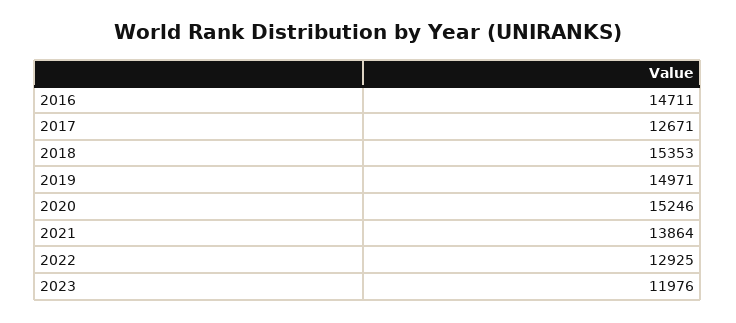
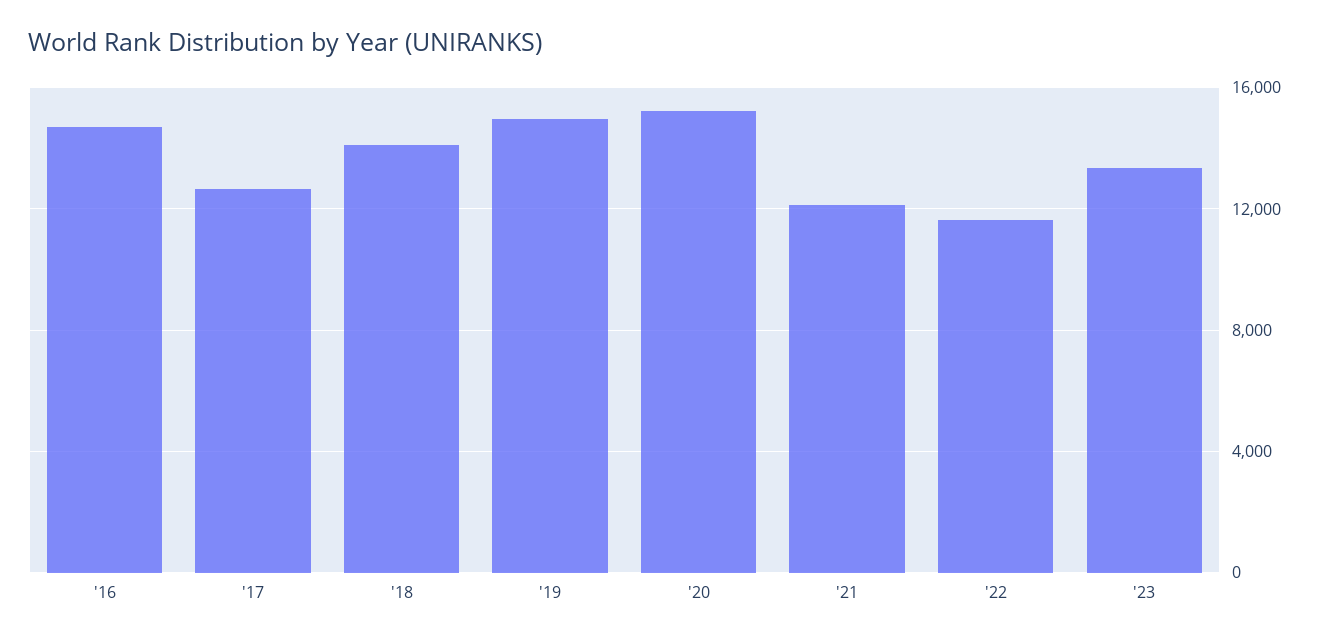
2018: 15353 -> 14000
2021: 13864 -> 12000
2022: 12925 -> 11500
2023: 11976 -> 13500

